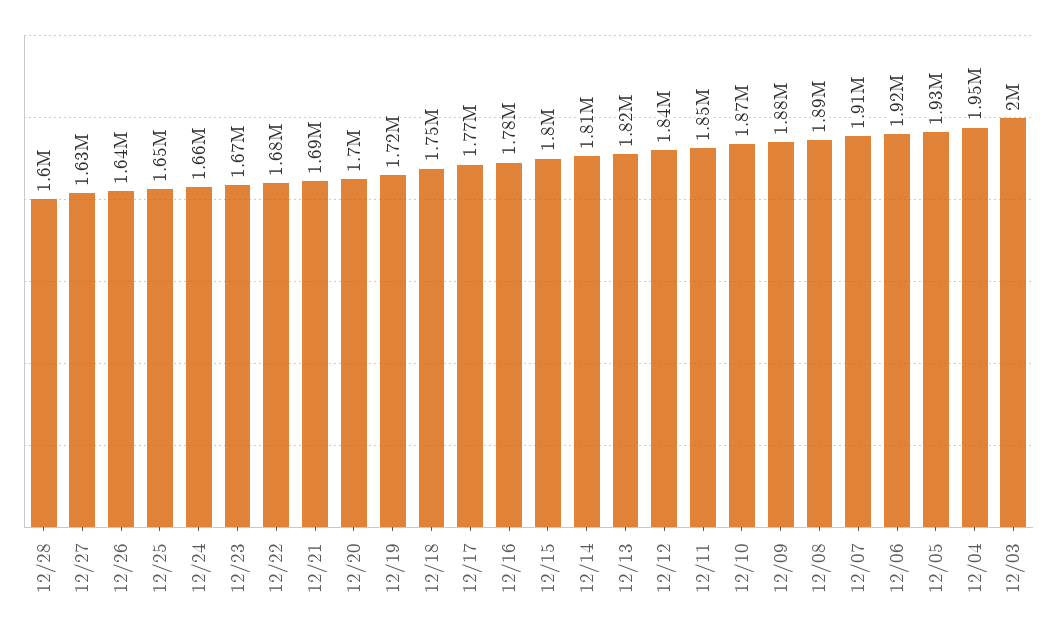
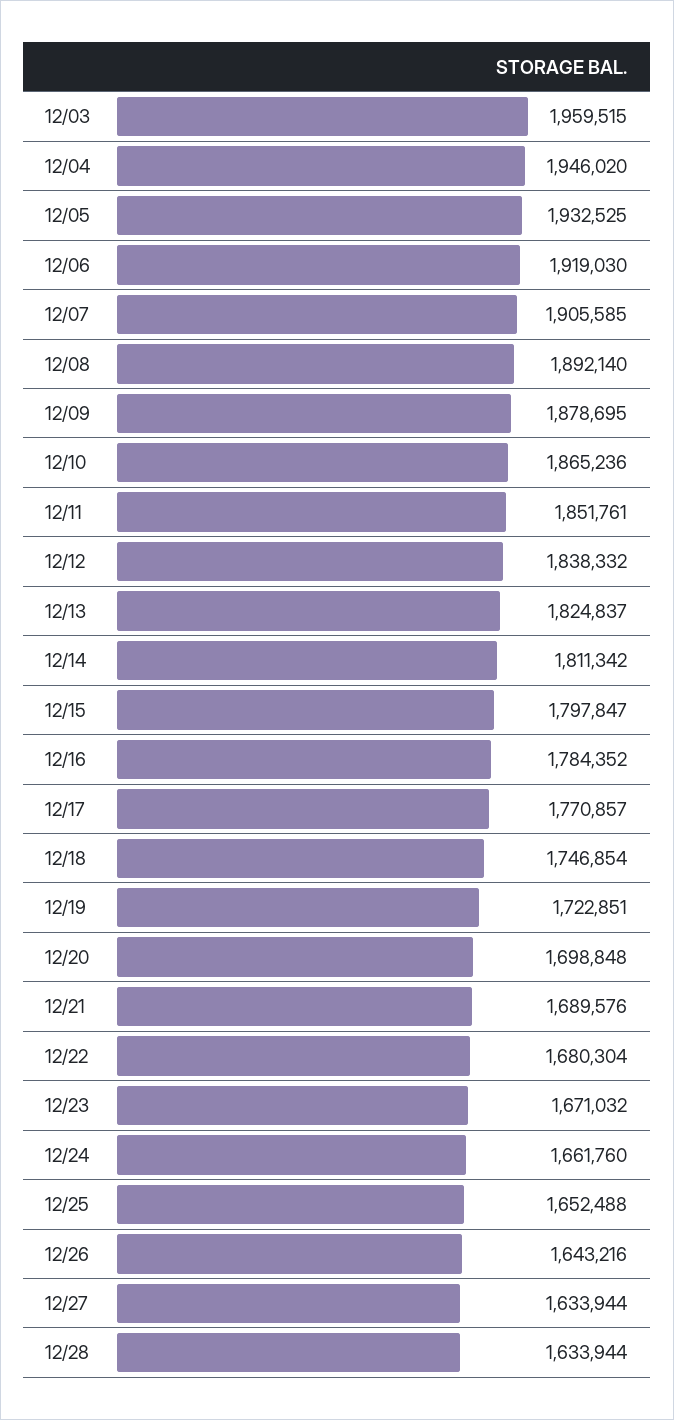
12/28: 1600000 -> 1633944
12/03: 2000000 -> 1959515

